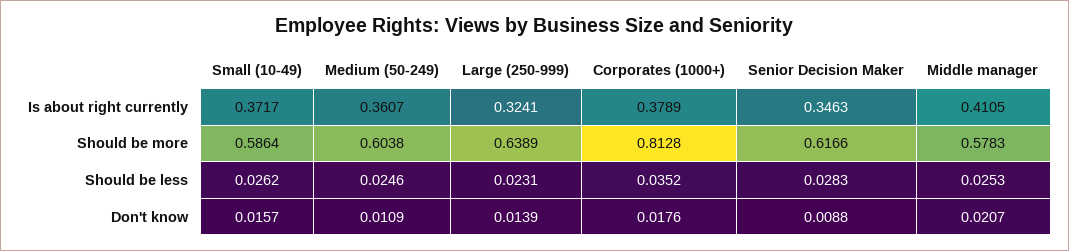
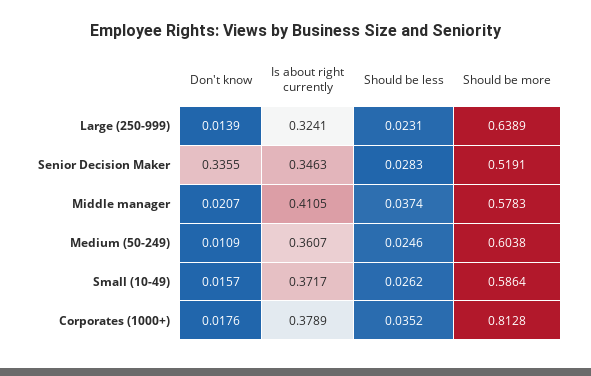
Senior Decision Maker, Should be more: 0.6166 -> 0.5191
Middle manager, Should be less: 0.0253 -> 0.0374
Senior Decision Maker, Don't know: 0.0088 -> 0.3355

